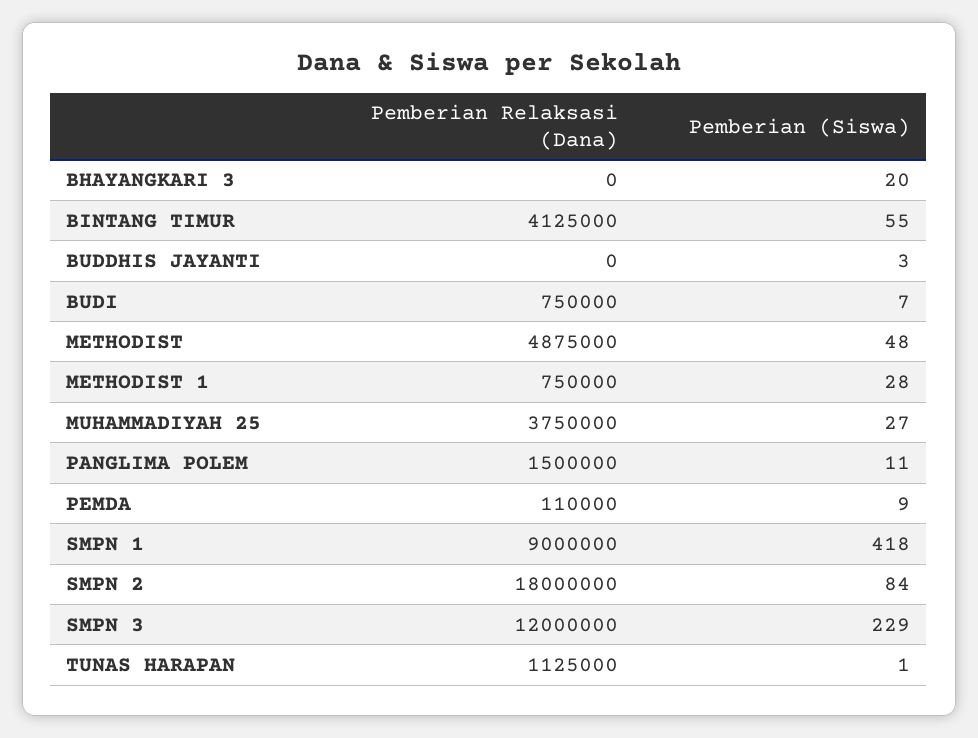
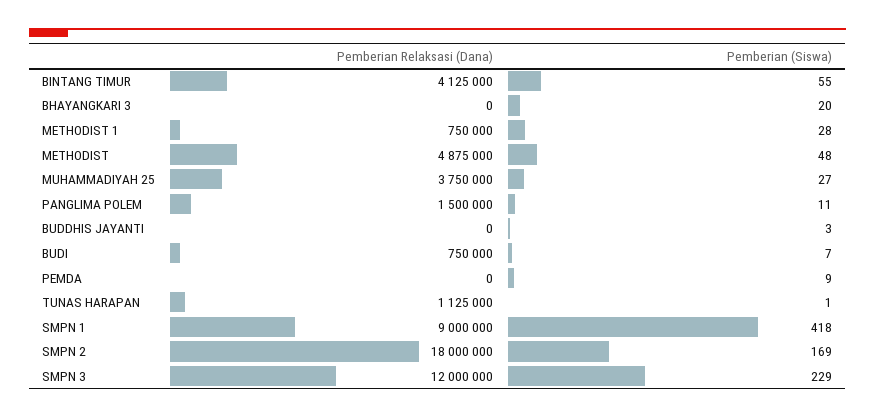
Pemberian Relaksasi (Dana), PEMDA: 110000 -> 0
Pemberian (Siswa), SMPN 2: 84 -> 169

